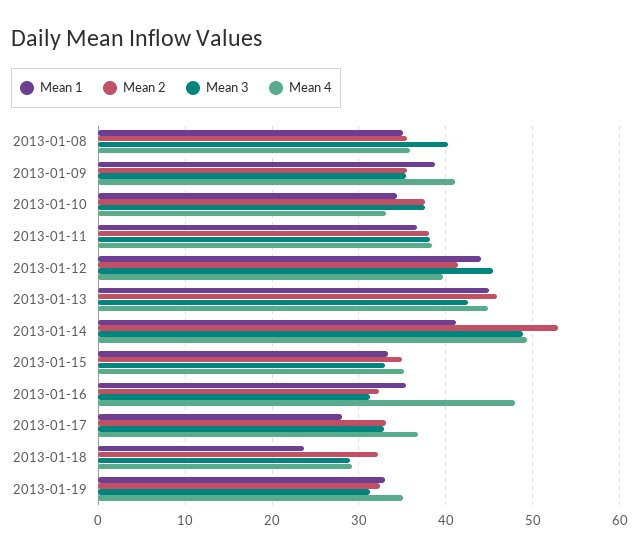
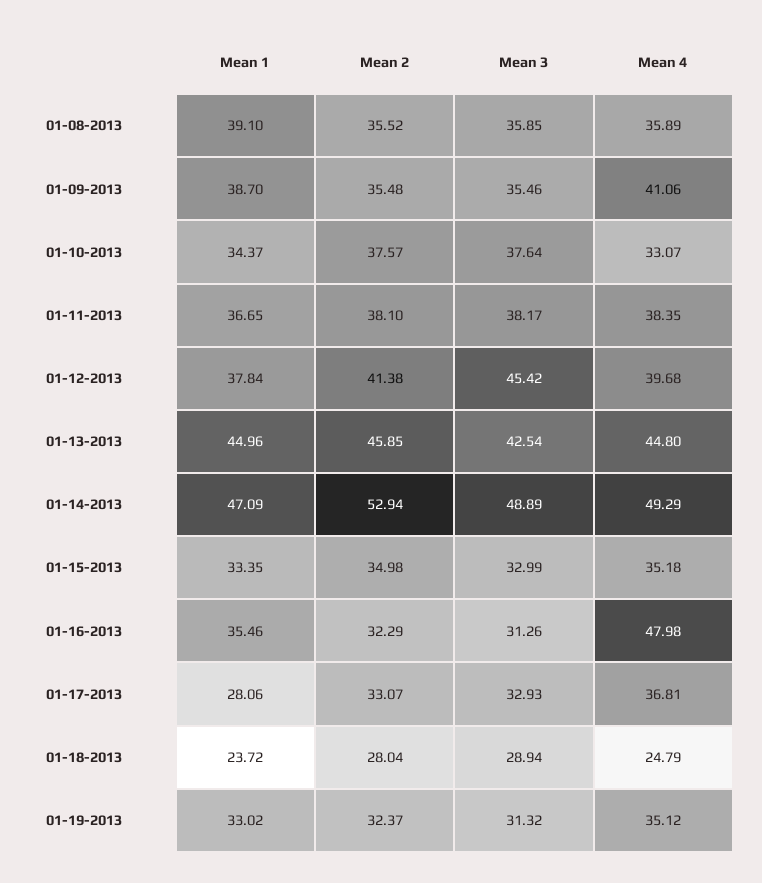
Mean 1, 2013-01-08: 35 -> 39.1
Mean 3, 2013-01-08: 40 -> 35.85
Mean 1, 2013-01-12: 44 -> 37.84
Mean 1, 2013-01-14: 41 -> 47.09
Mean 2, 2013-01-18: 32 -> 28.04
Mean 4, 2013-01-18: 29 -> 24.79

